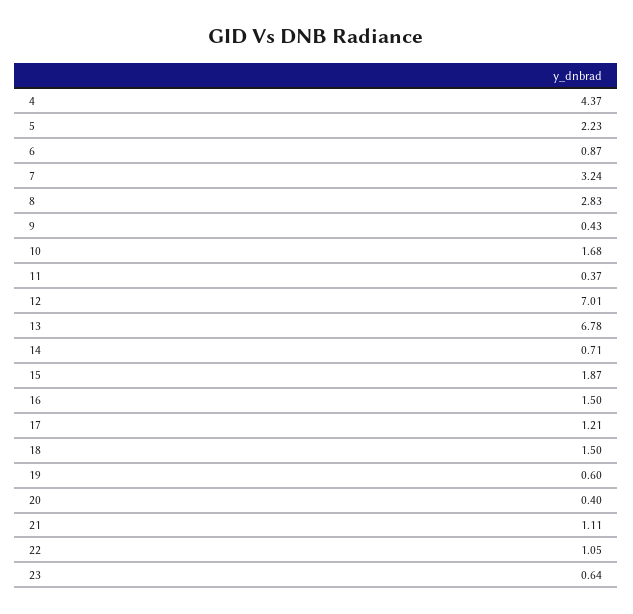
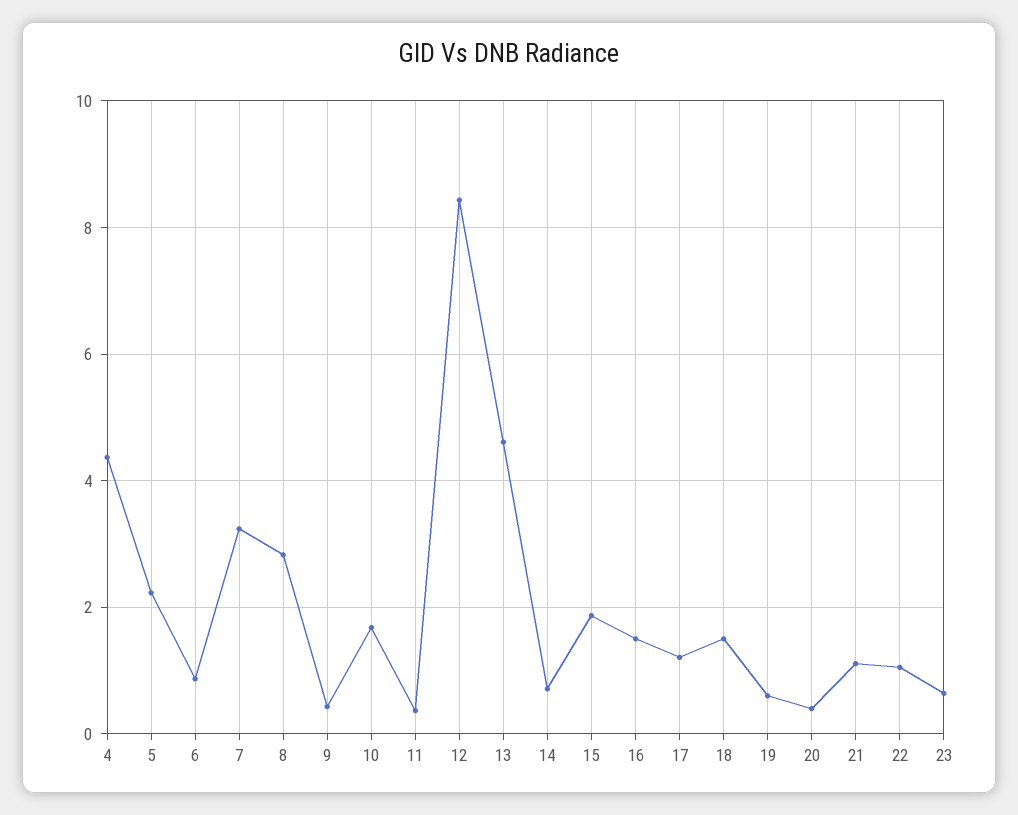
12: 7.01 -> 8.4
13: 6.78 -> 4.6

